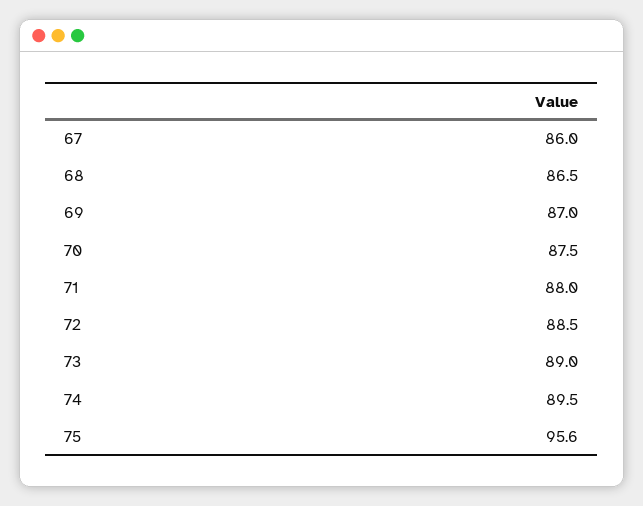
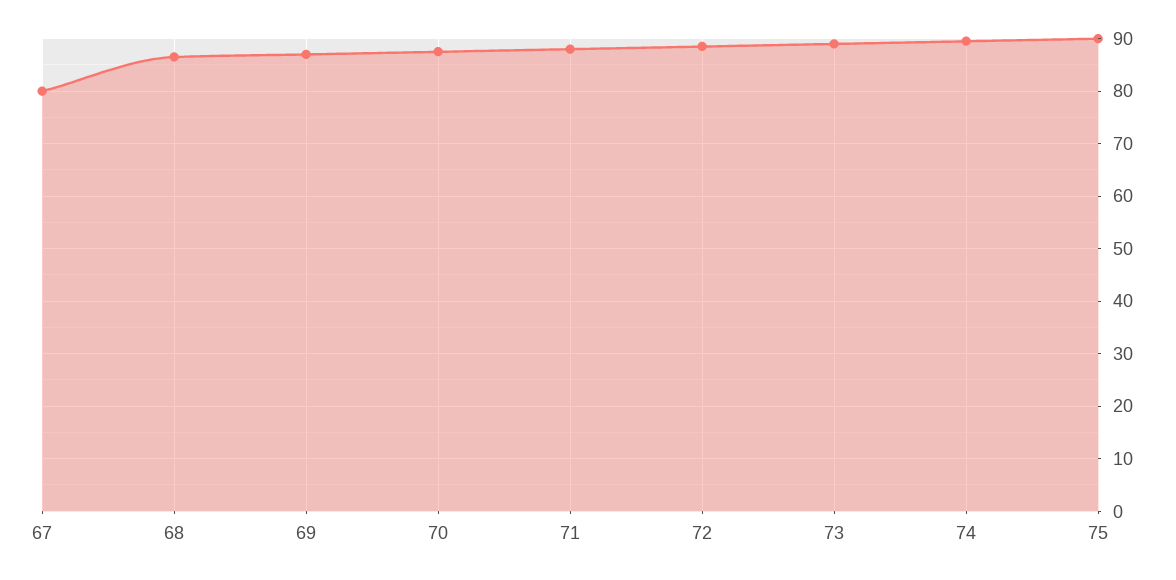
67: 86 -> 80
75: 95.6 -> 90

